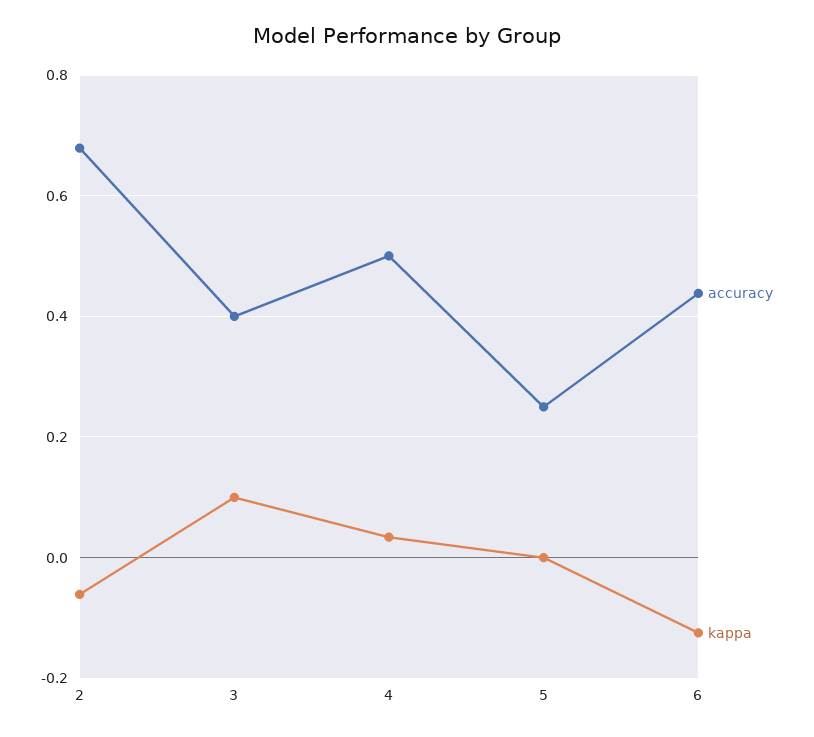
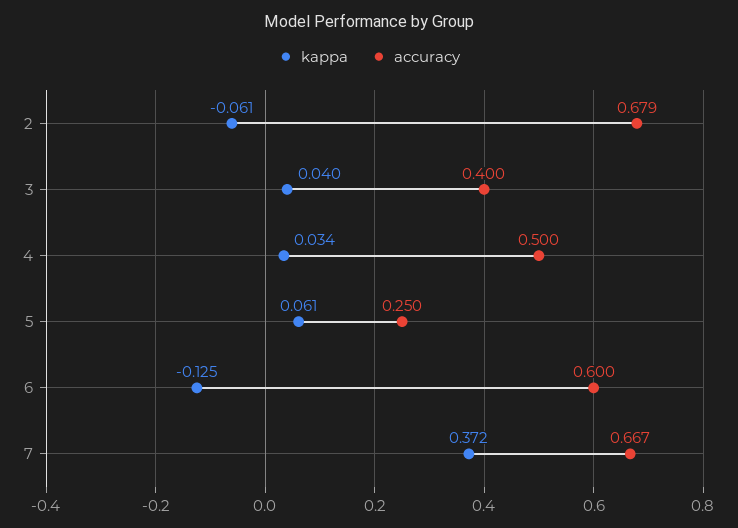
kappa, 3: 0.1 -> 0.04
kappa, 5: 0 -> 0.061
accuracy, 6: 0.44 -> 0.6
kappa, 7: none -> 0.372
accuracy, 7: none -> 0.667

